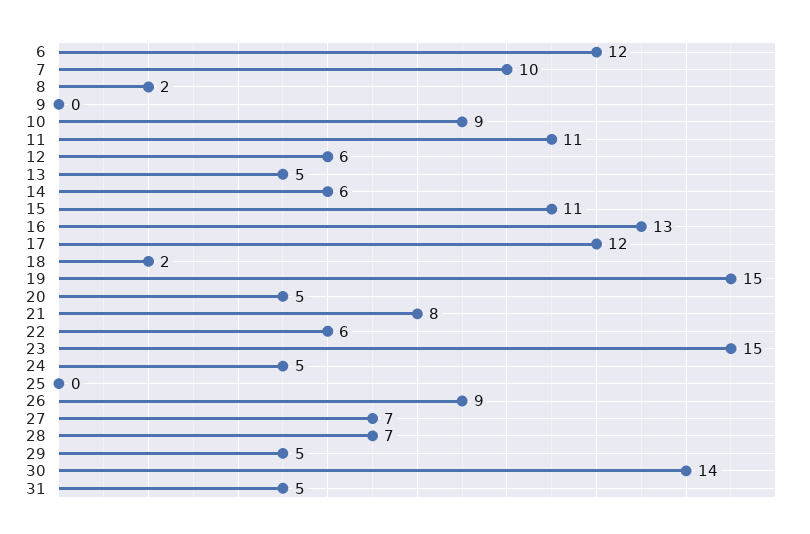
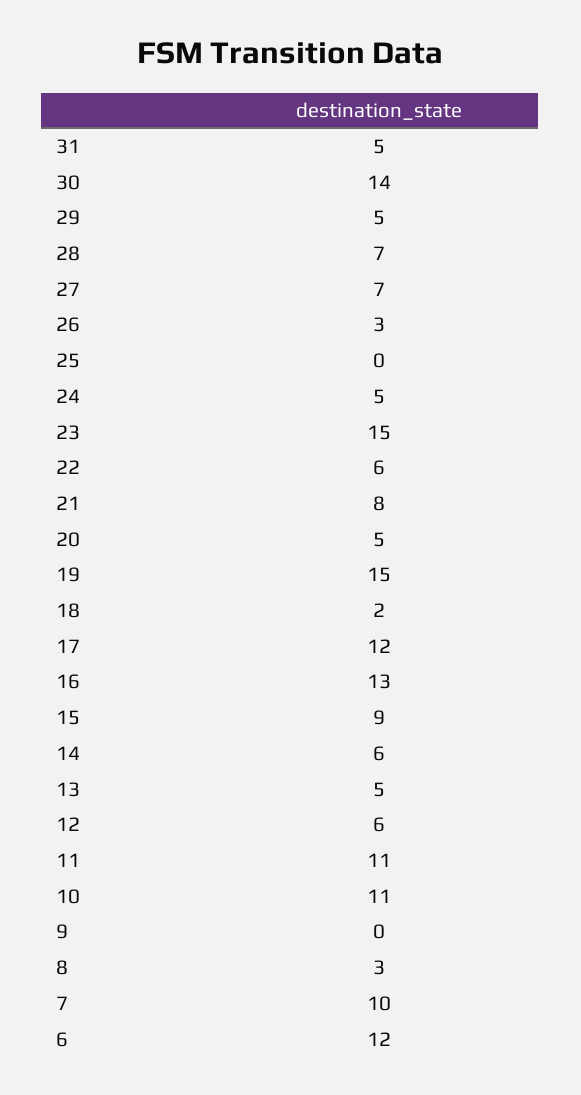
8: 2 -> 3
10: 9 -> 11
15: 11 -> 9
26: 9 -> 3

